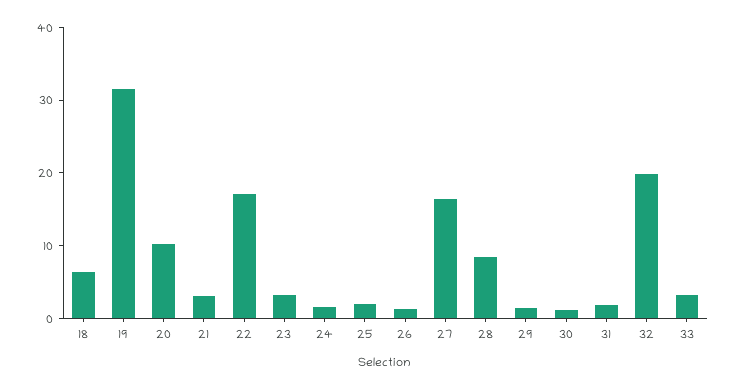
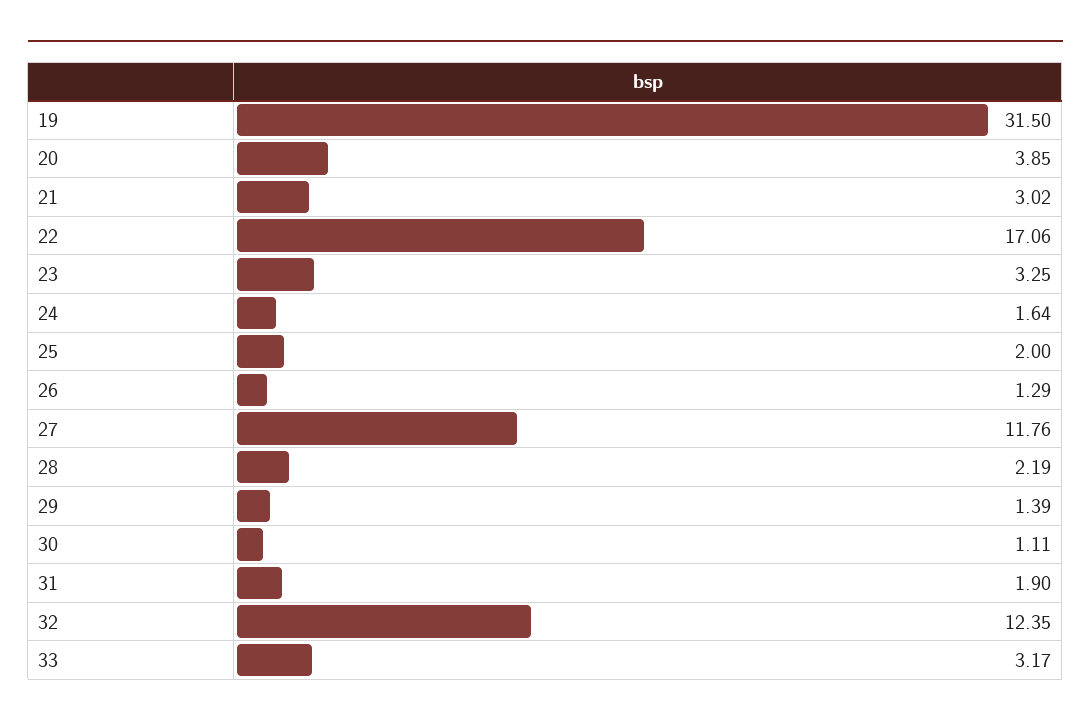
18: 6 -> none
20: 10 -> 3.85
27: 16 -> 11.76
28: 8 -> 2.19
32: 20 -> 12.35

